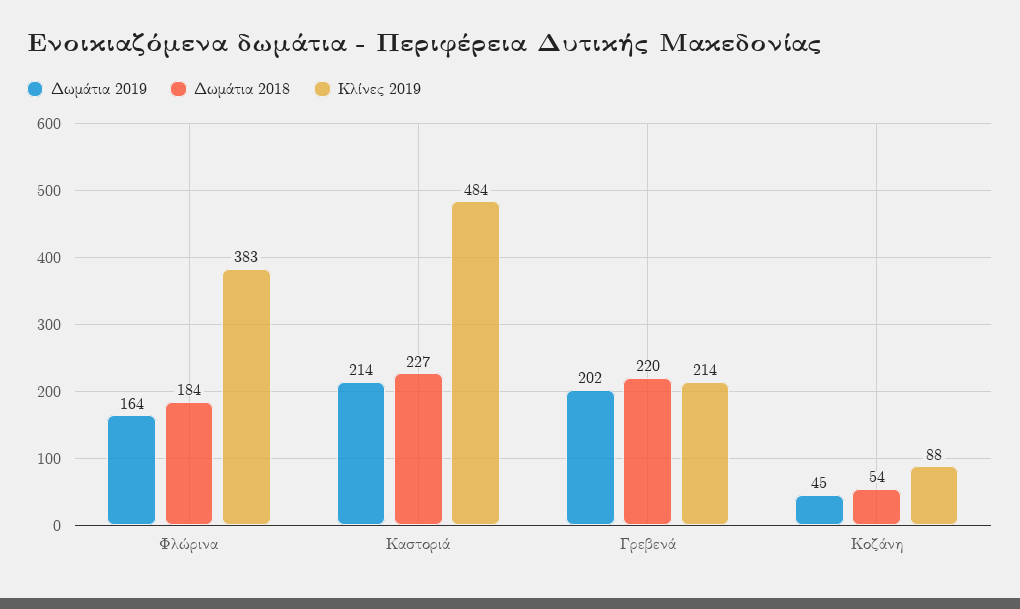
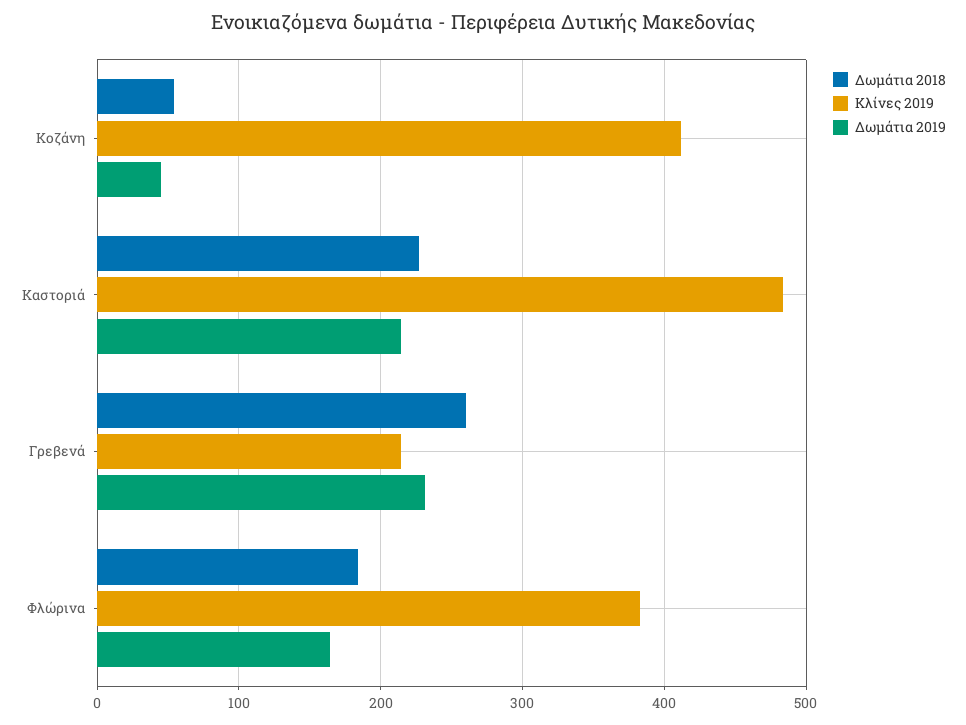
Δωμάτια 2019, Γρεβενά: 202 -> 230
Δωμάτια 2018, Γρεβενά: 220 -> 260
Κλίνες 2019, Κοζάνη: 88 -> 410

